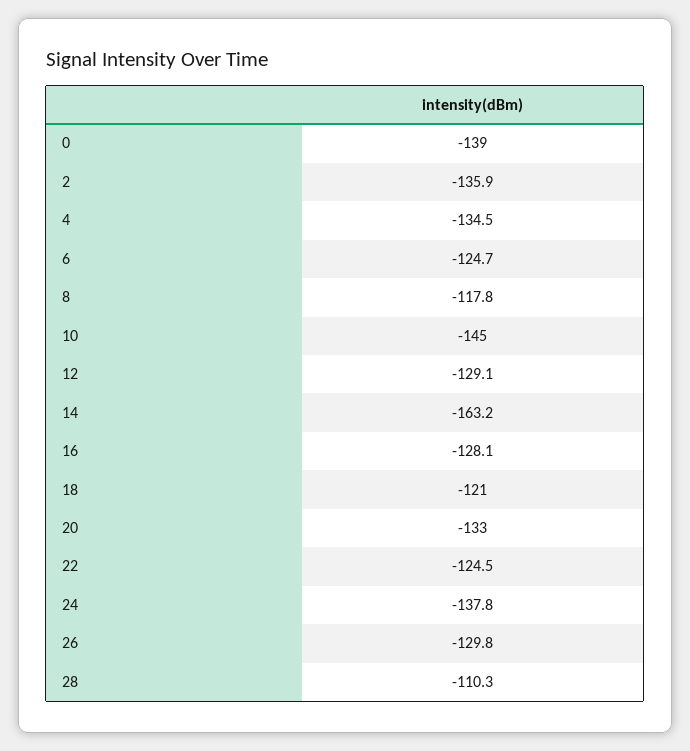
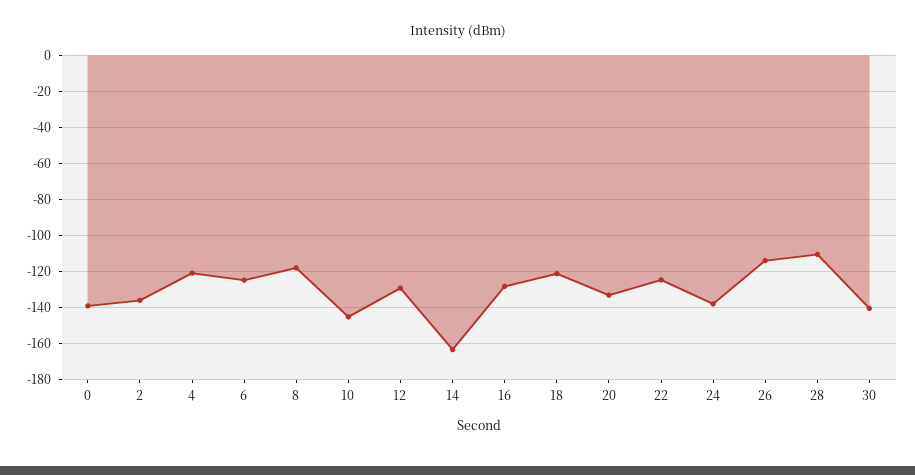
4: -134.5 -> -120
26: -129.8 -> -115
30: none -> -140

